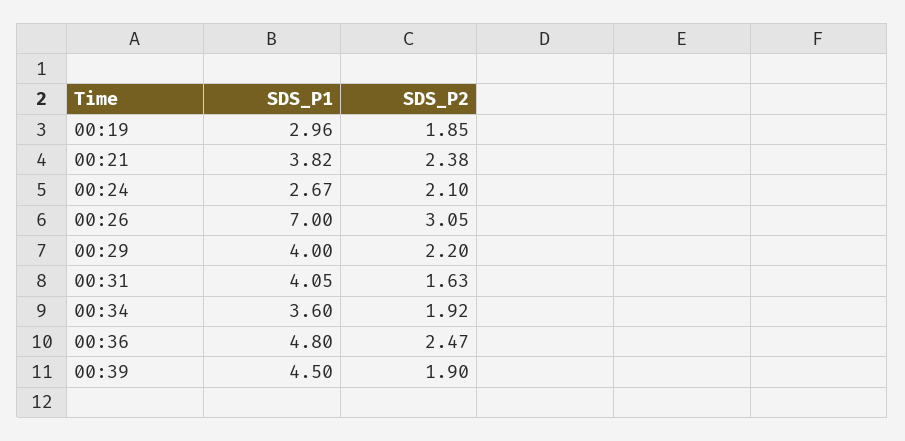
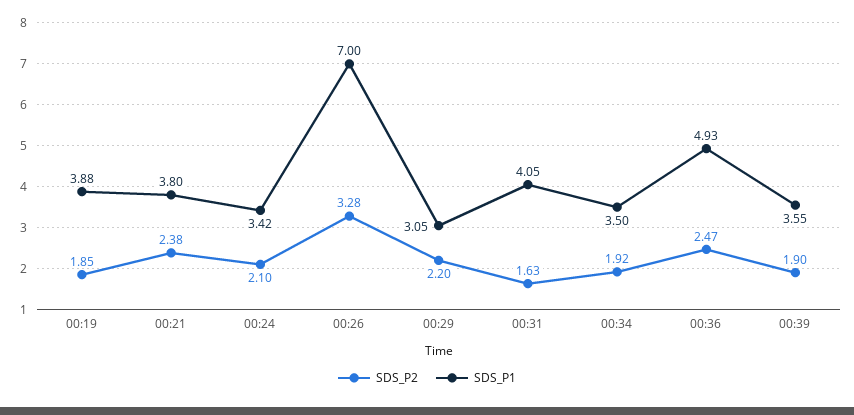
SDS_P1, 00:19: 2.96 -> 3.88
SDS_P1, 00:21: 3.82 -> 3.8
SDS_P1, 00:24: 2.67 -> 3.42
SDS_P2, 00:26: 3.05 -> 3.28
SDS_P1, 00:29: 4 -> 3.05
SDS_P1, 00:34: 3.6 -> 3.5
SDS_P1, 00:36: 4.8 -> 4.93
SDS_P1, 00:39: 4.5 -> 3.55

